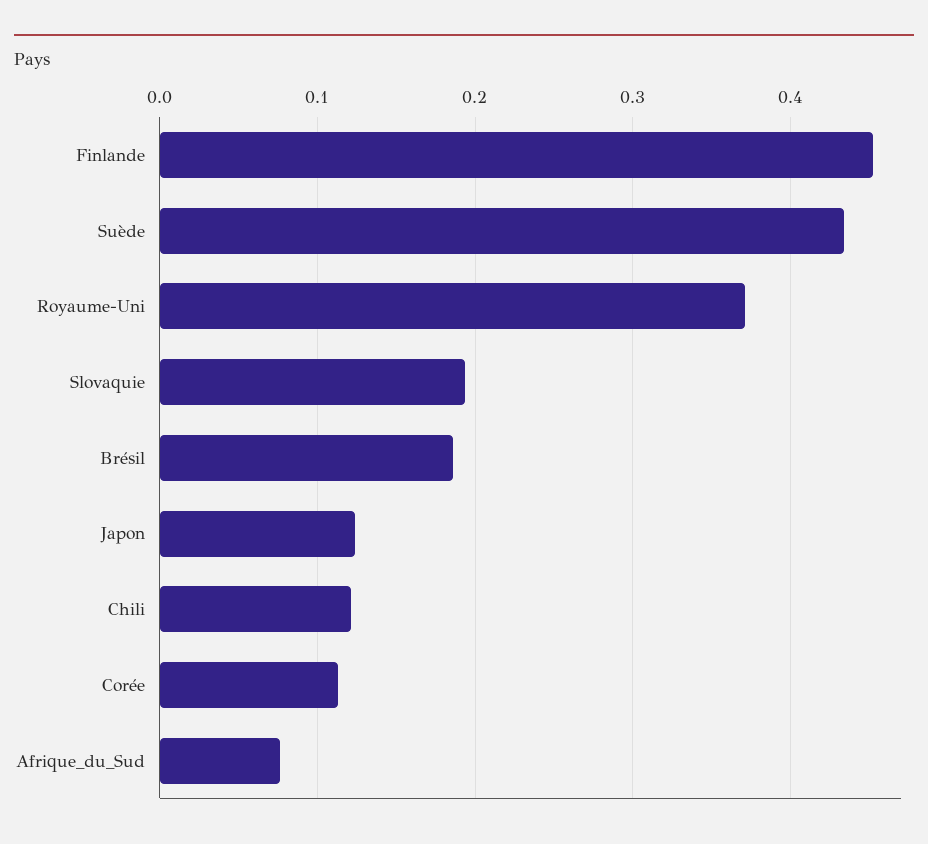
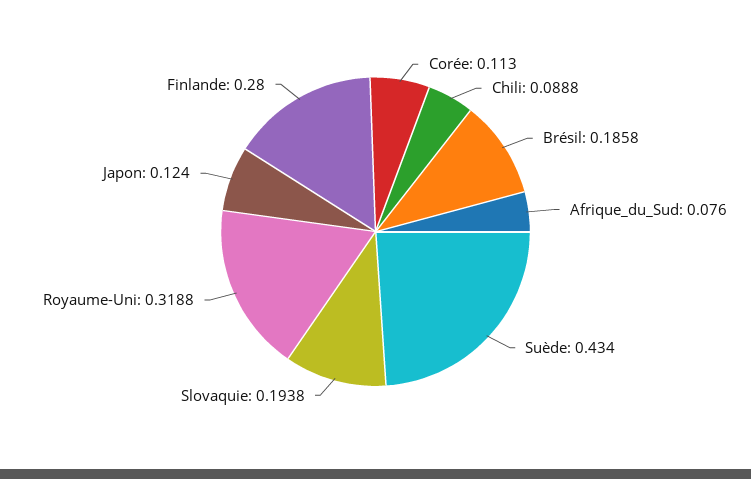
Finlande: 0.45 -> 0.28
Royaume-Uni: 0.37 -> 0.3188
Chili: 0.12 -> 0.0888

